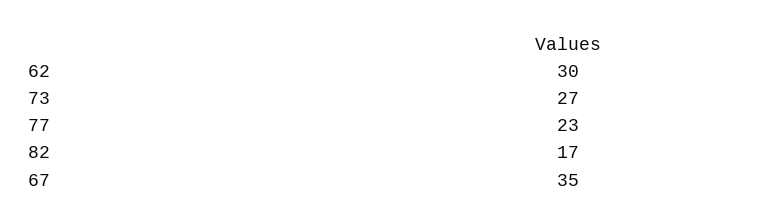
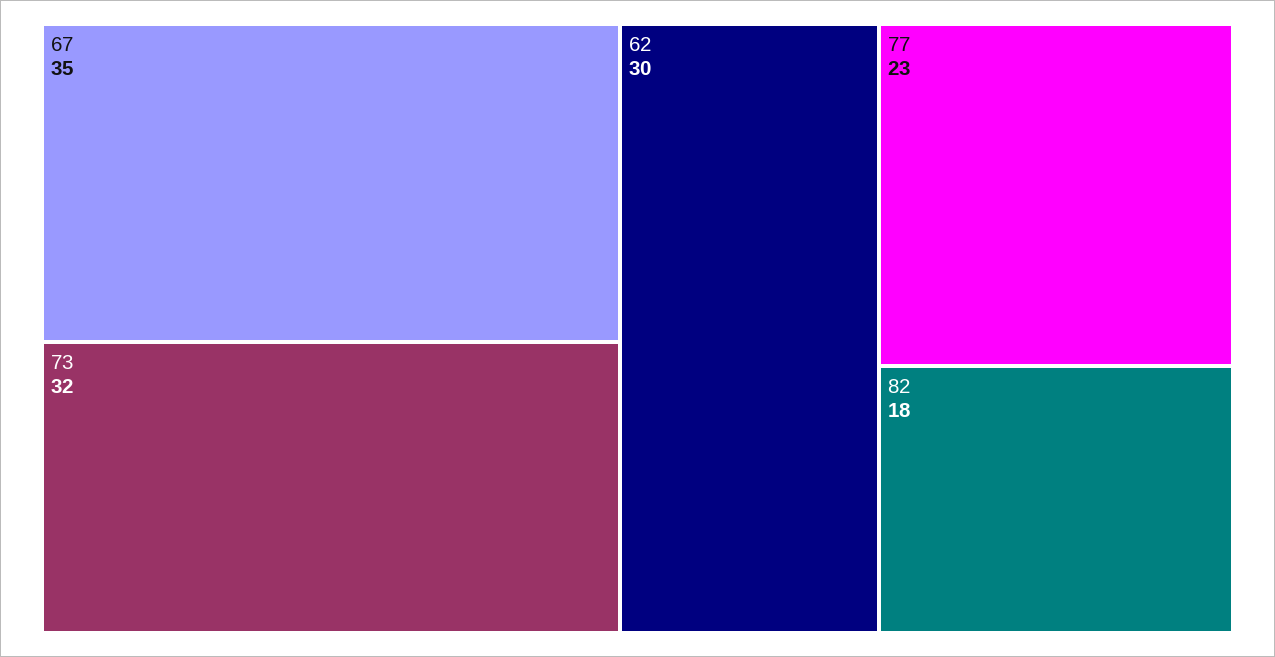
73: 27 -> 32
82: 17 -> 18

